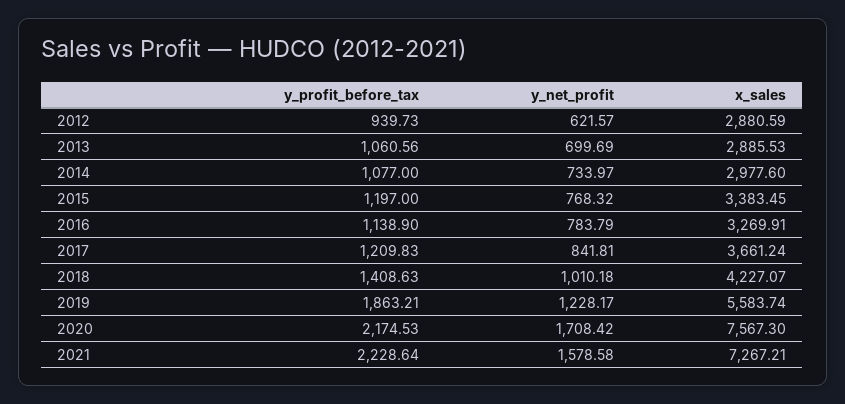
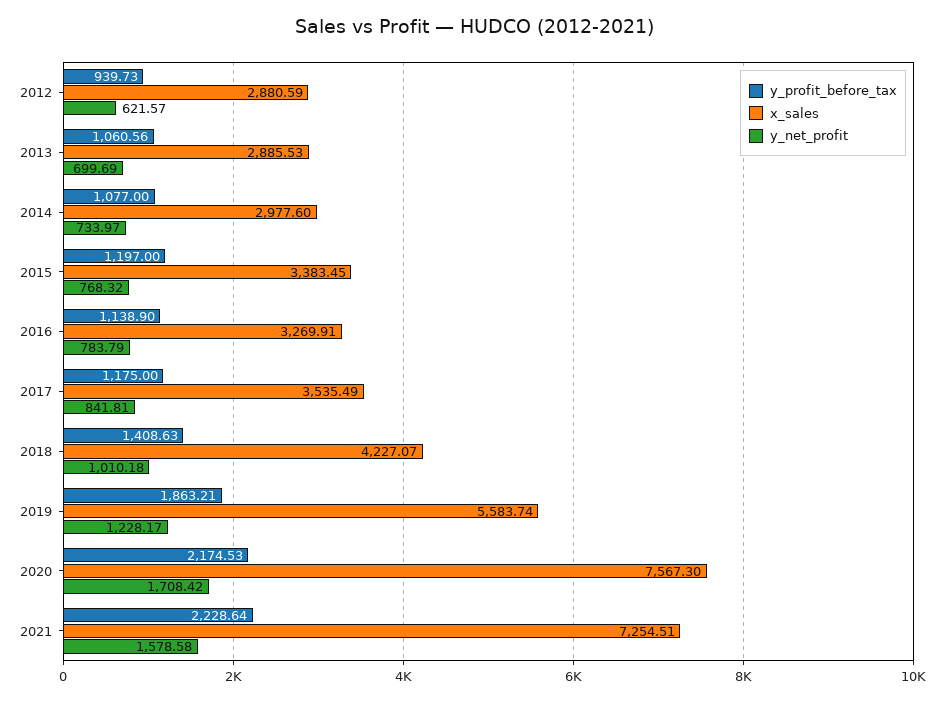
y_profit_before_tax, 2017: 1209.83 -> 1175
x_sales, 2017: 3661.24 -> 3535.49
x_sales, 2021: 7267.21 -> 7254.51

